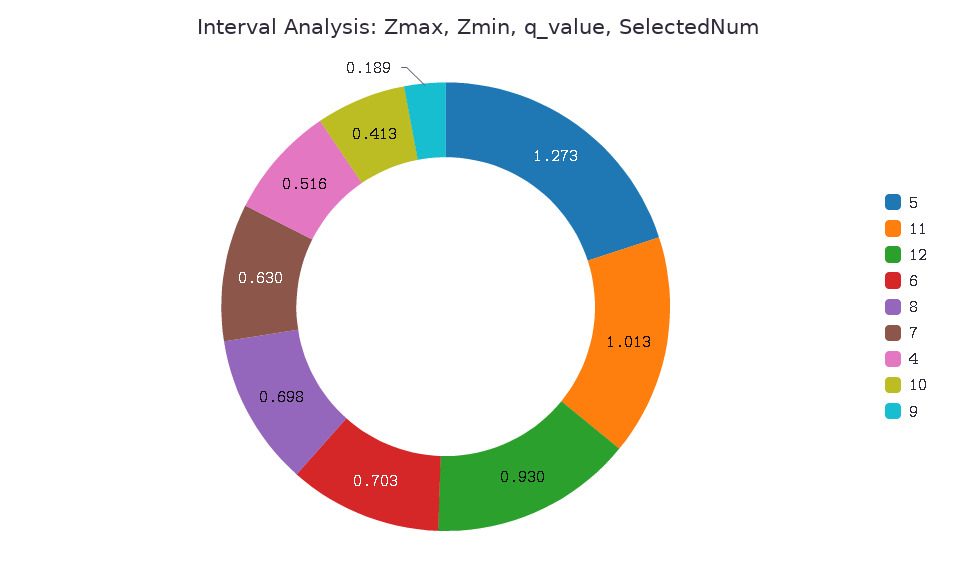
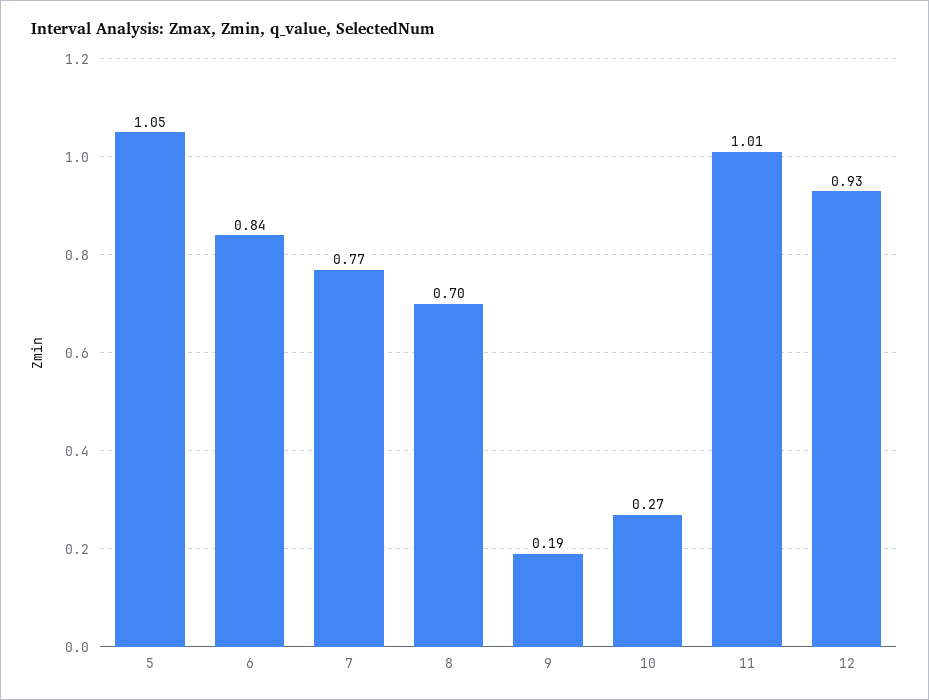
5: 1.273 -> 1.05
6: 0.703 -> 0.84
7: 0.63 -> 0.77
4: 0.516 -> none
10: 0.413 -> 0.27

